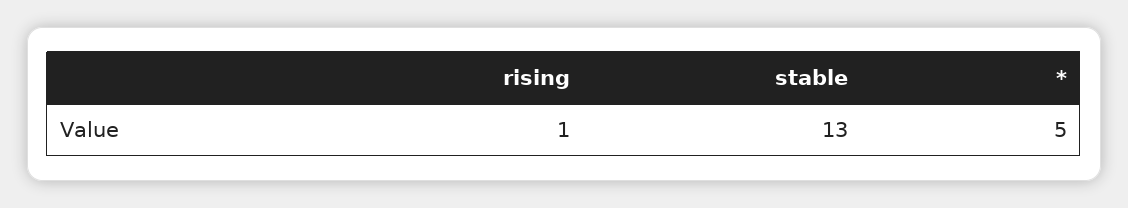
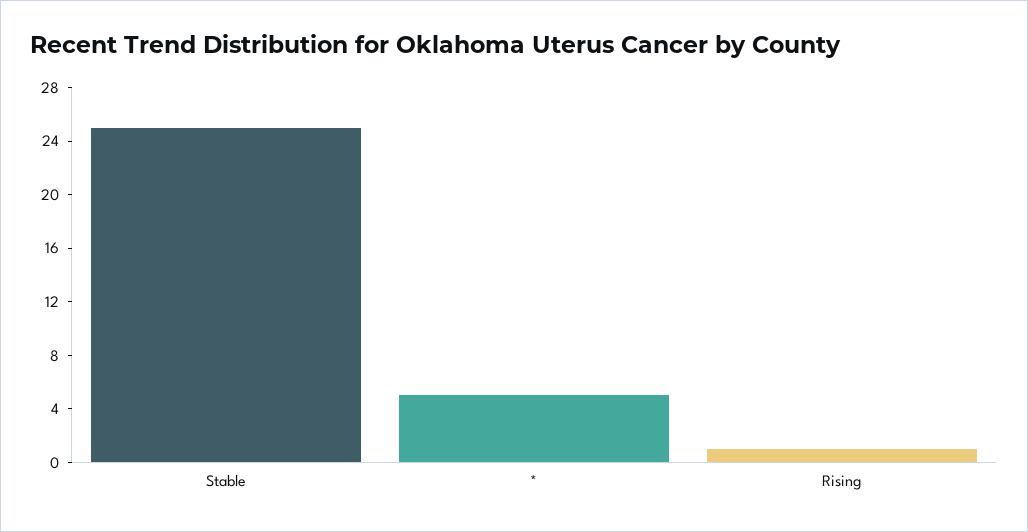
stable: 13 -> 25

